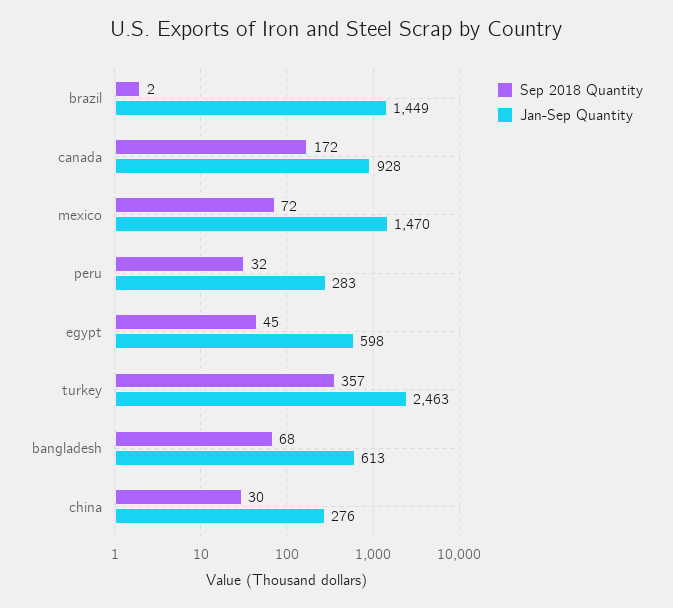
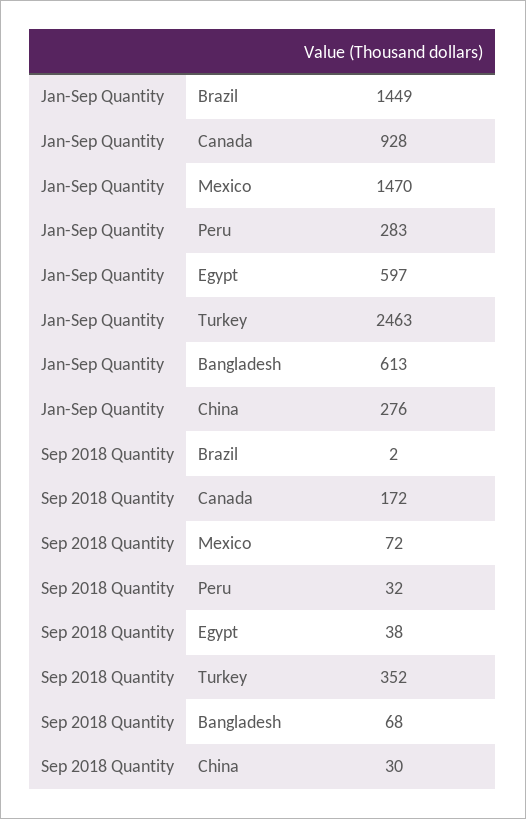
Sep 2018 Quantity, egypt: 45 -> 38
Jan-Sep Quantity, egypt: 598 -> 597
Sep 2018 Quantity, turkey: 357 -> 352

